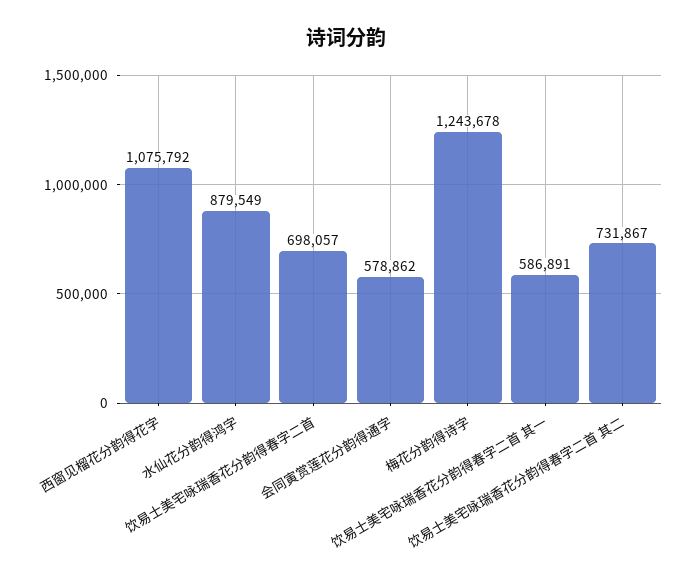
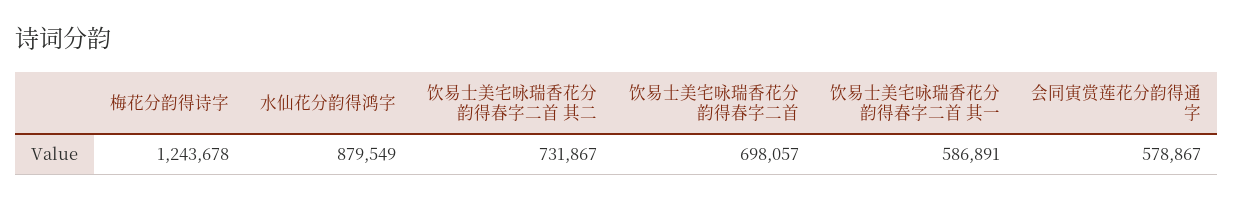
西窗见榴花分韵得花字: 1075792 -> none
会同寅赏莲花分韵得通字: 578862 -> 578867

